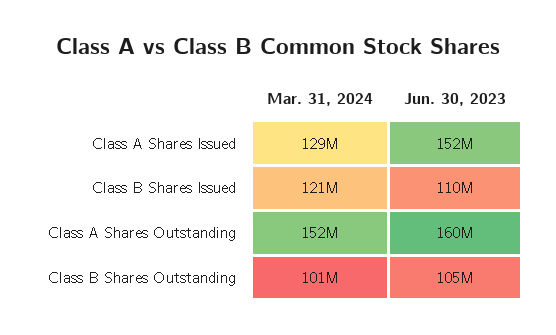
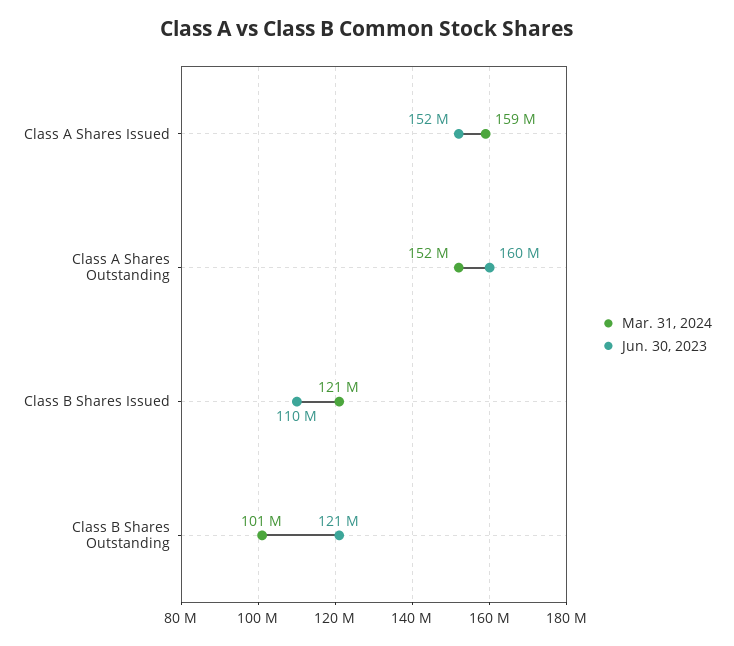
Mar. 31, 2024, Class A Shares Issued: 129000000 -> 159000000
Jun. 30, 2023, Class B Shares Outstanding: 105000000 -> 121000000

